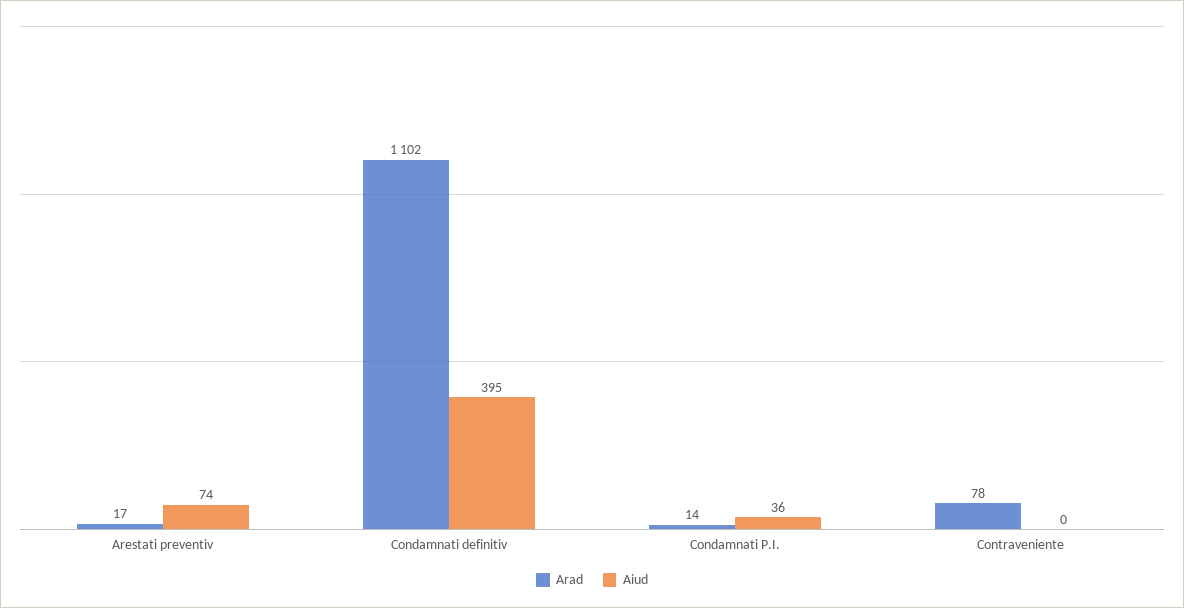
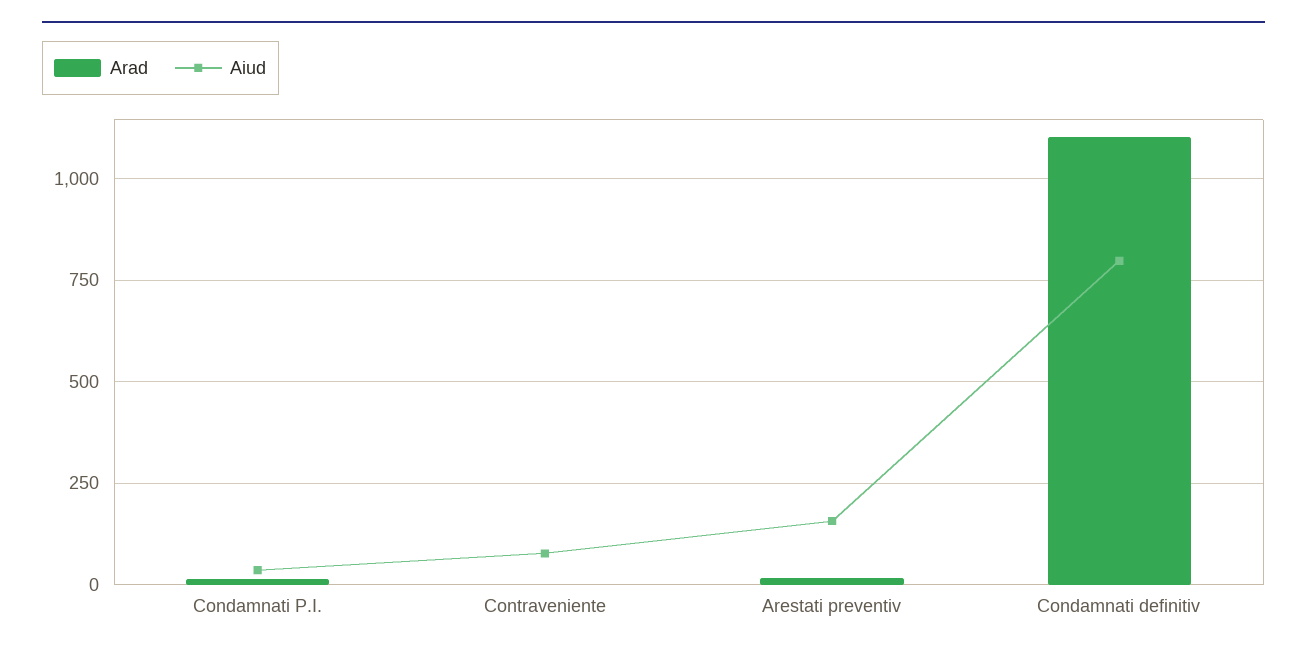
Aiud, Arestati preventiv: 74 -> 150
Aiud, Condamnati definitiv: 395 -> 800
Arad, Contraveniente: 78 -> 0
Aiud, Contraveniente: 0 -> 75

